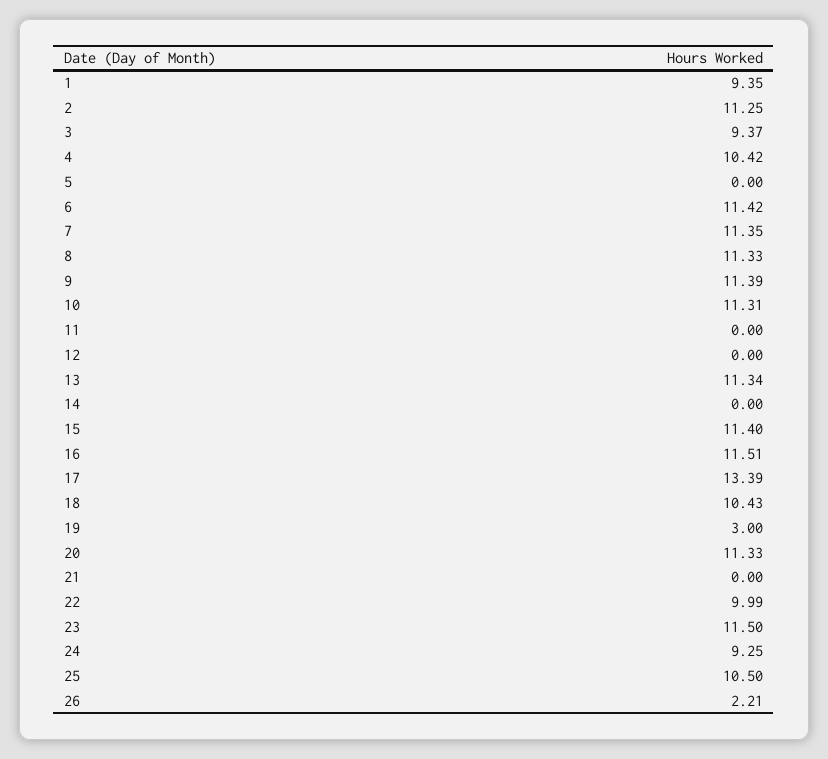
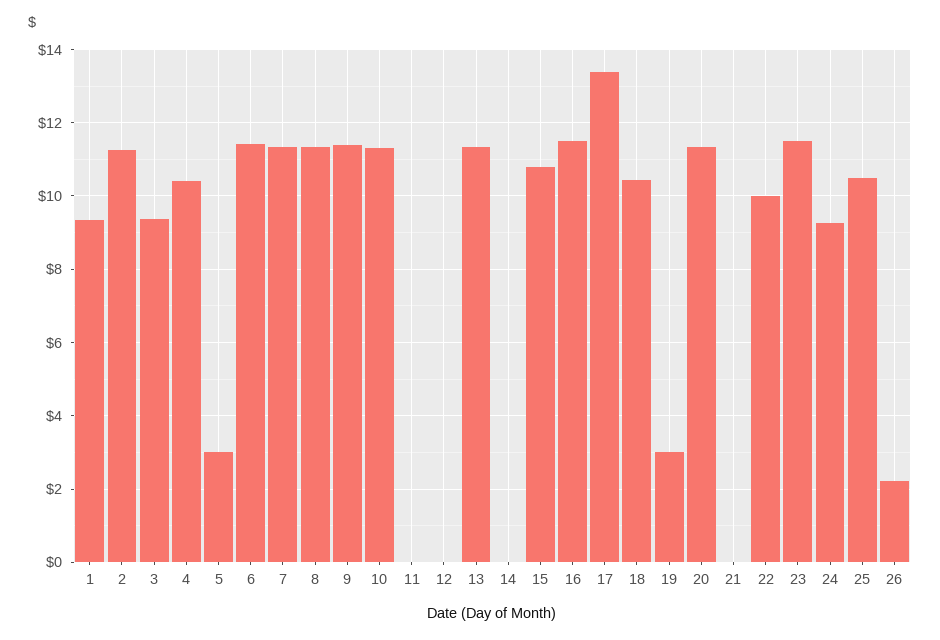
5: 0 -> 3
15: 11.4 -> 10.8

